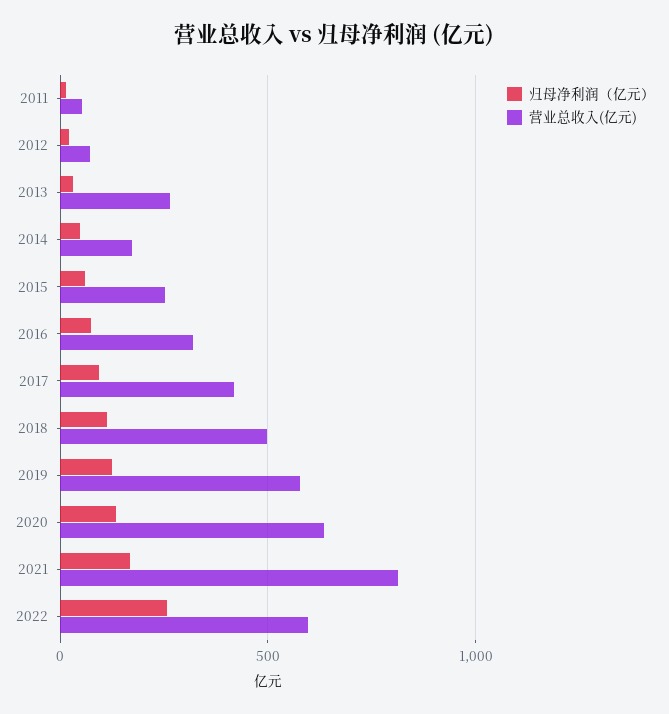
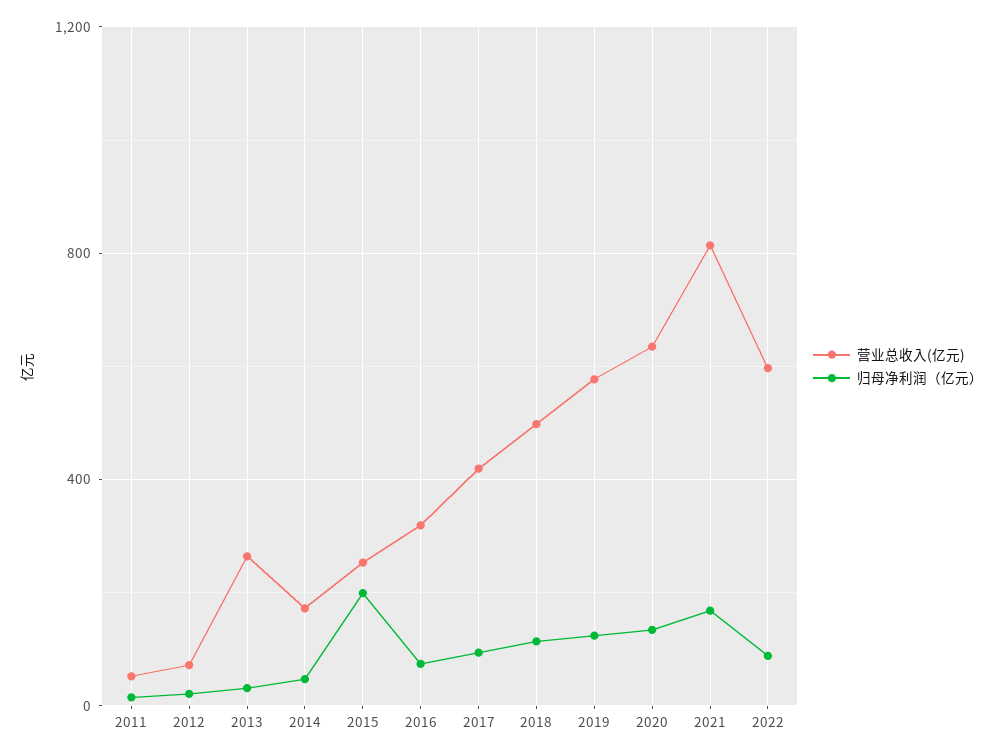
归母净利润（亿元）, 2015: 50 -> 200
归母净利润（亿元）, 2022: 250 -> 100

